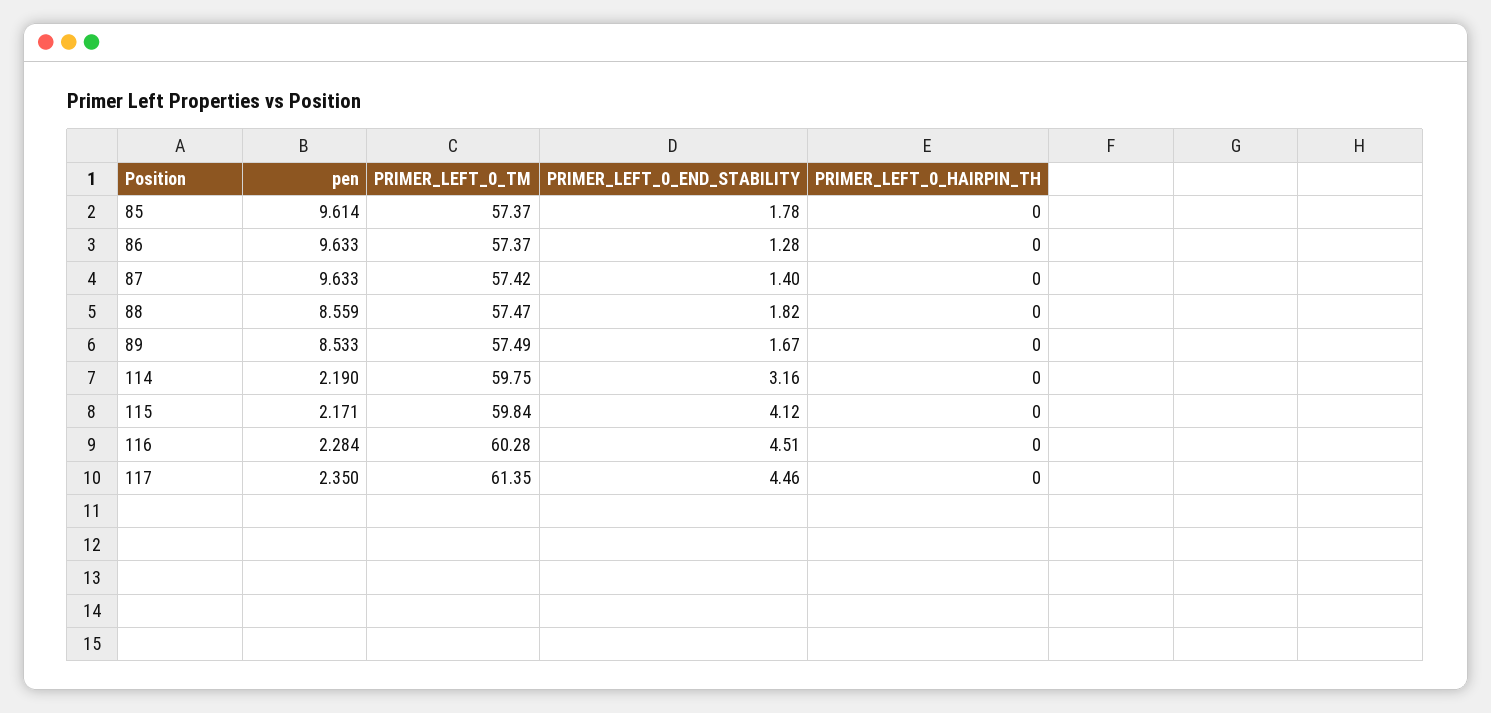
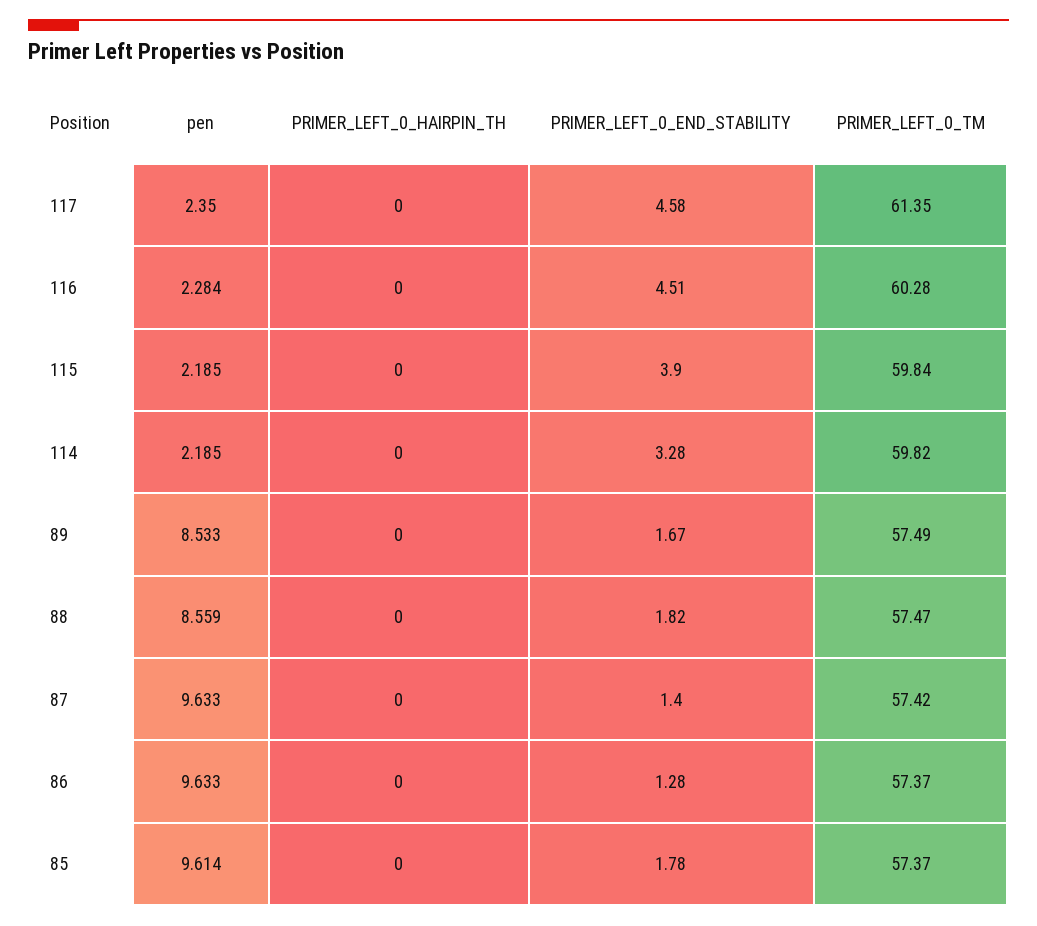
pen, 114: 2.19 -> 2.185
PRIMER_LEFT_0_TM, 114: 59.75 -> 59.82
PRIMER_LEFT_0_END_STABILITY, 114: 3.16 -> 3.28
pen, 115: 2.171 -> 2.185
PRIMER_LEFT_0_END_STABILITY, 115: 4.12 -> 3.9
PRIMER_LEFT_0_END_STABILITY, 117: 4.46 -> 4.58

